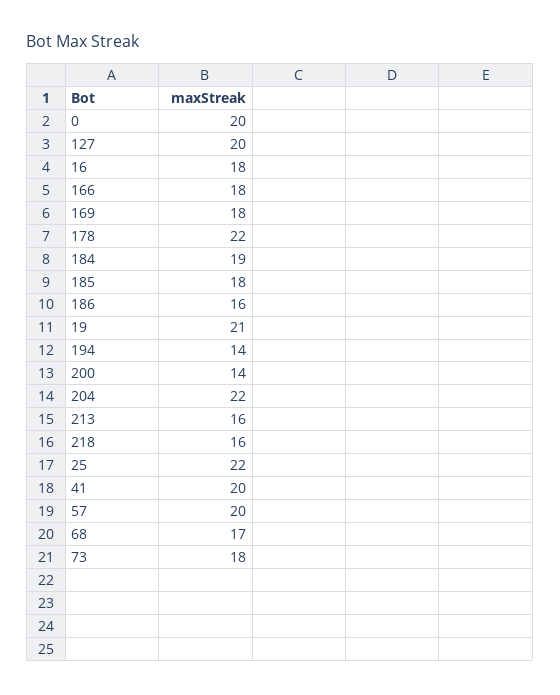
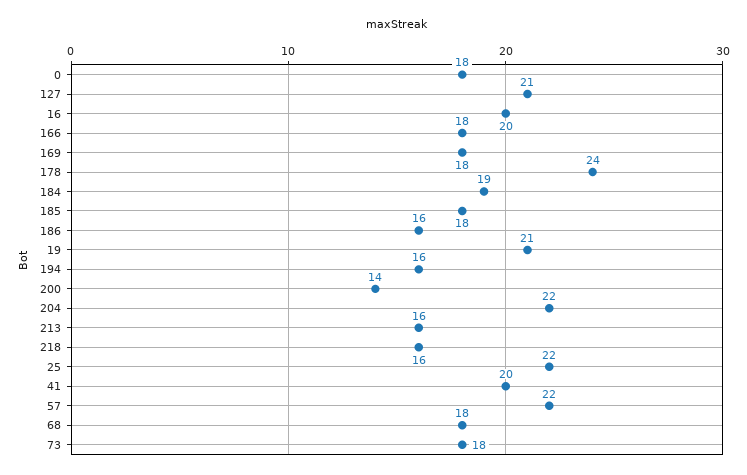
0: 20 -> 18
127: 20 -> 21
16: 18 -> 20
178: 22 -> 24
194: 14 -> 16
57: 20 -> 22
68: 17 -> 18

